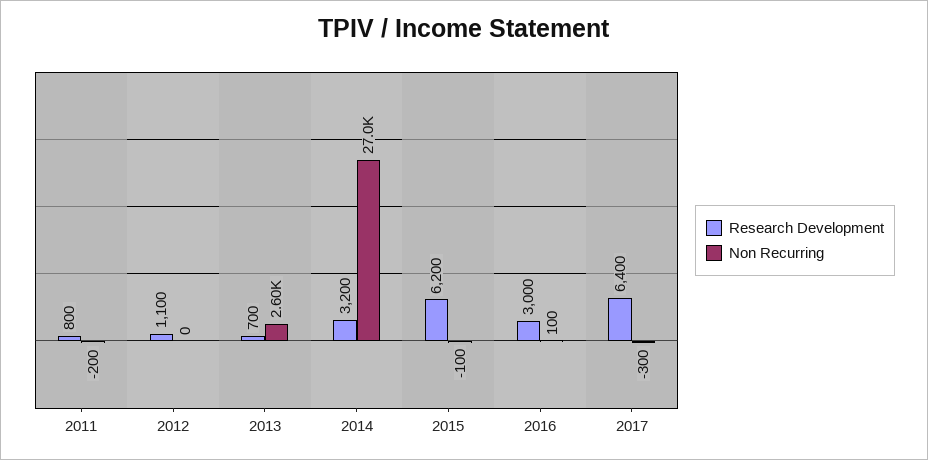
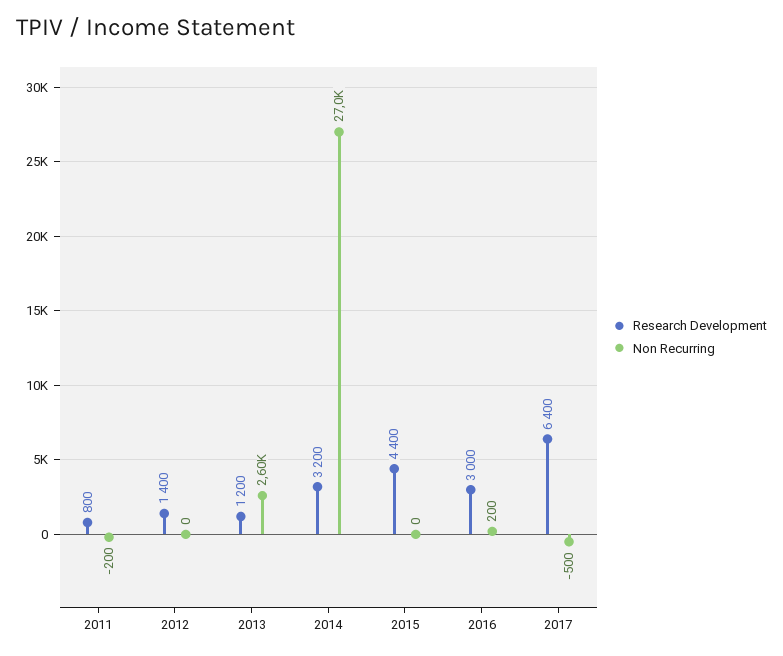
Research Development, 2012: 1100 -> 1400
Research Development, 2013: 700 -> 1200
Research Development, 2015: 6200 -> 4400
Non Recurring, 2015: -100 -> 0
Non Recurring, 2016: 100 -> 200
Non Recurring, 2017: -300 -> -500

